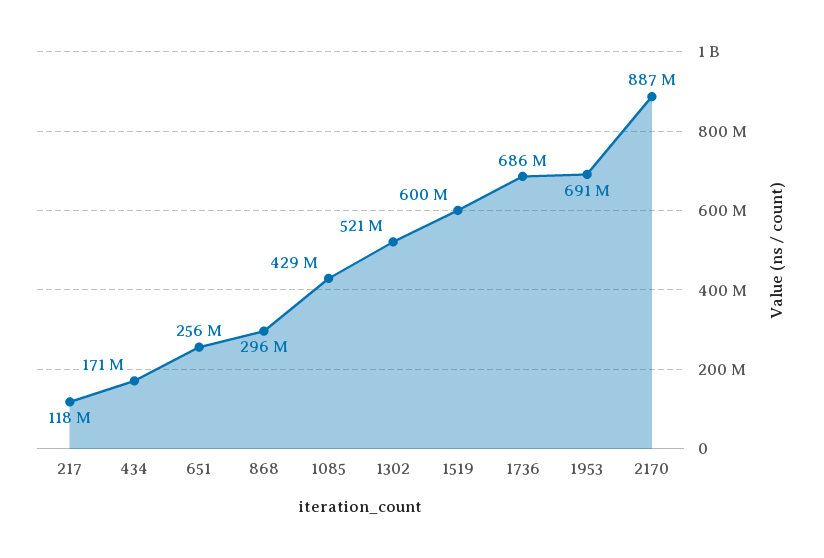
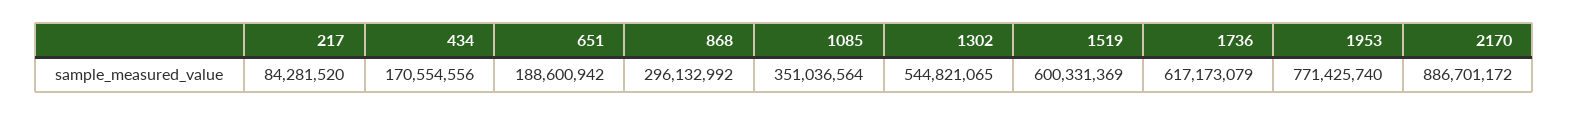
217: 118000000 -> 84281520
651: 256000000 -> 188600942
1085: 429000000 -> 351036564
1302: 521000000 -> 544821065
1736: 686000000 -> 617173079
1953: 691000000 -> 771425740

